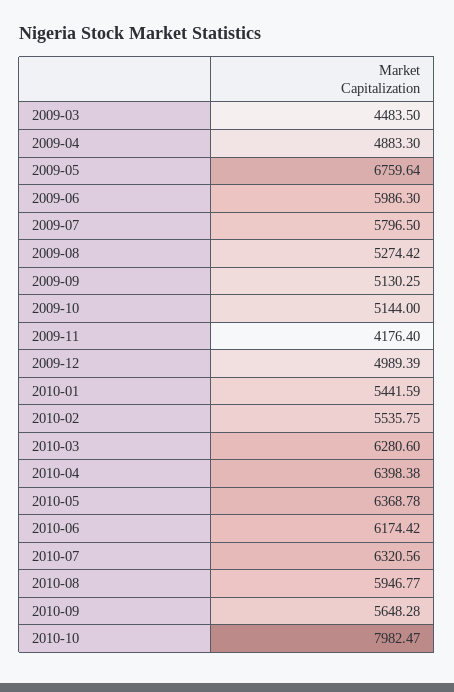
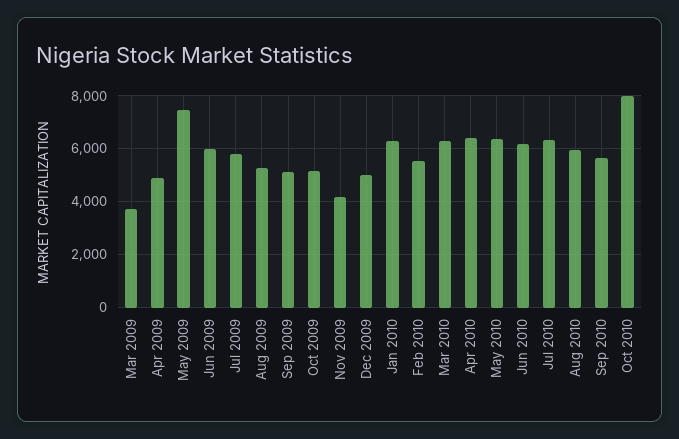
2009-03: 4483.5 -> 3750
2009-05: 6759.64 -> 7500
2010-01: 5441.59 -> 6250

